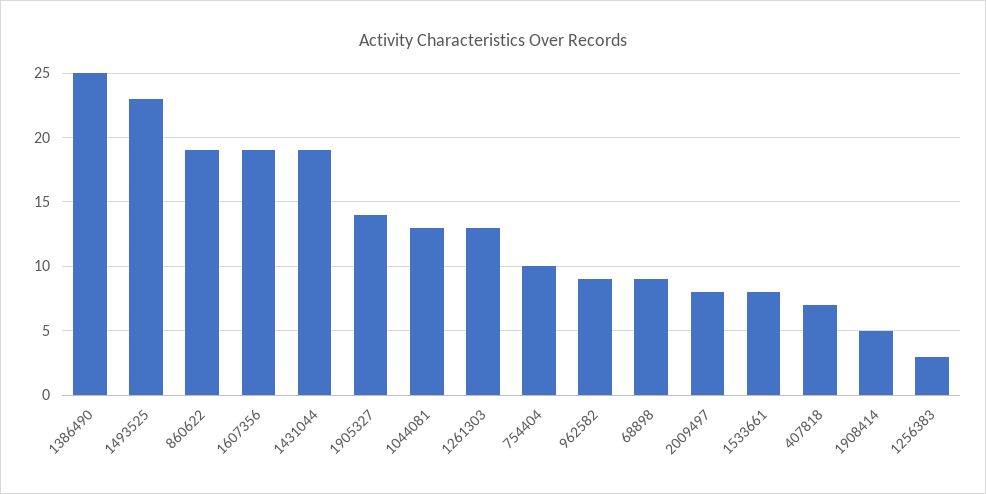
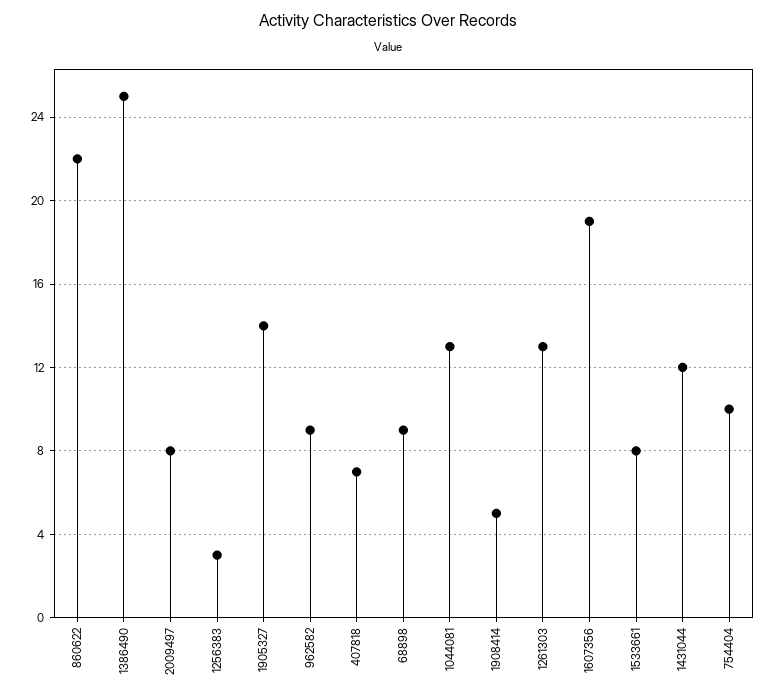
1493525: 23 -> none
860622: 19 -> 22
1431044: 19 -> 12

